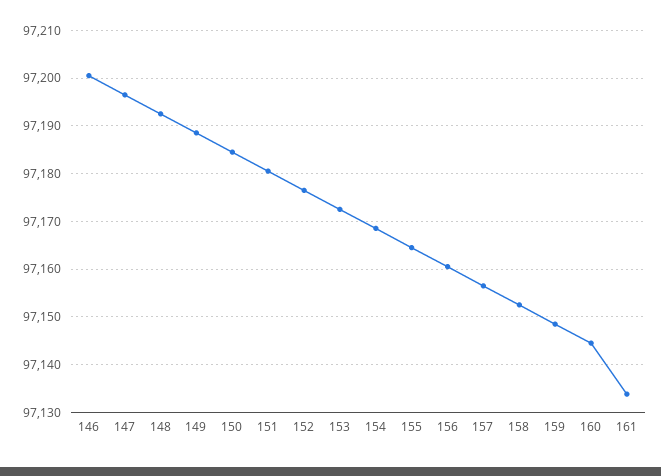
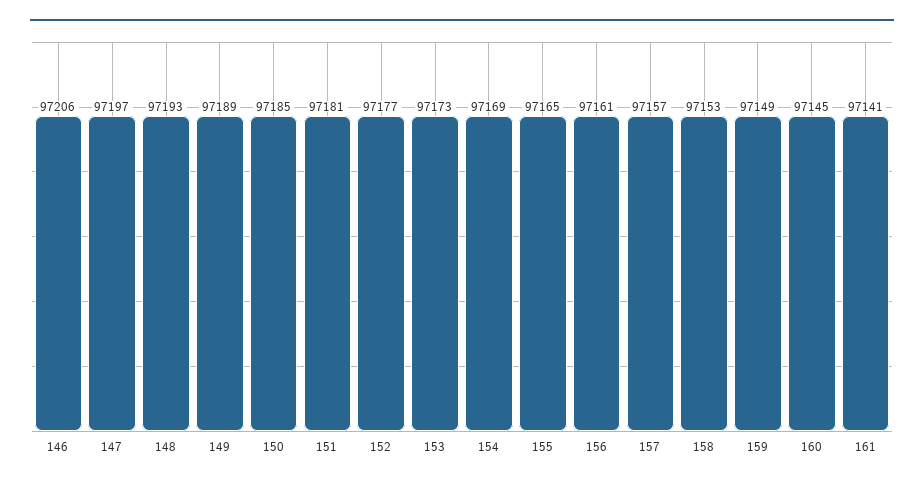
146: 97200 -> 97206
161: 97134 -> 97141

